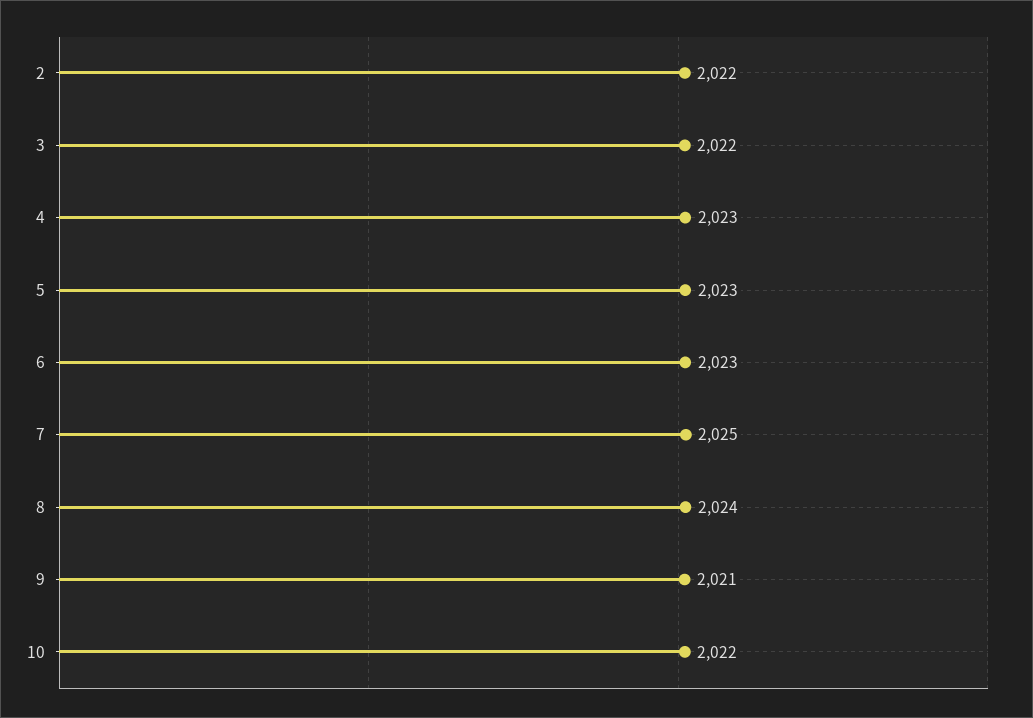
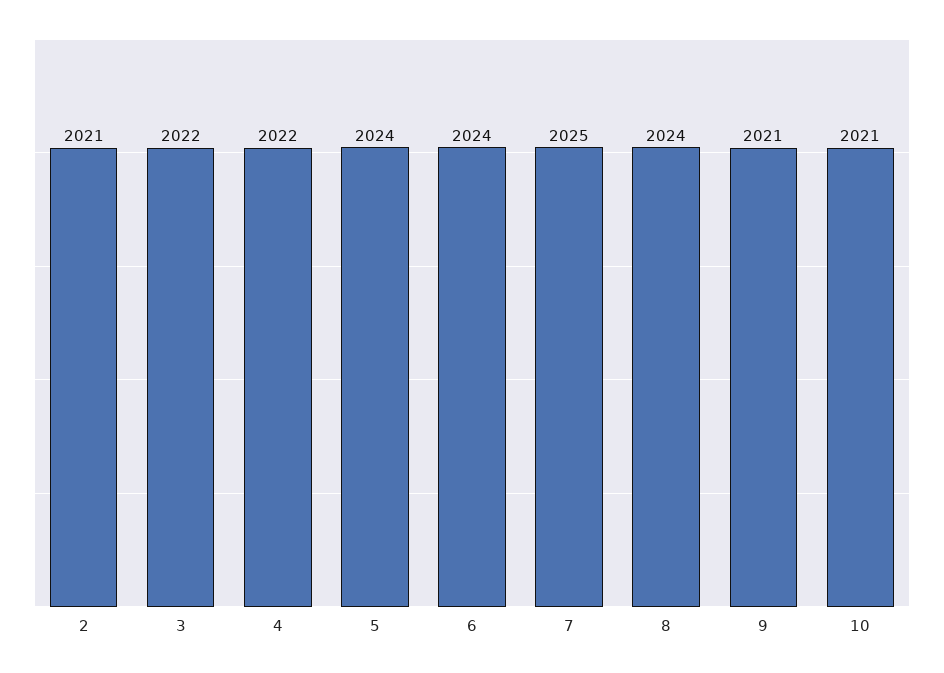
2: 2022 -> 2021
4: 2023 -> 2022
5: 2023 -> 2024
6: 2023 -> 2024
10: 2022 -> 2021

